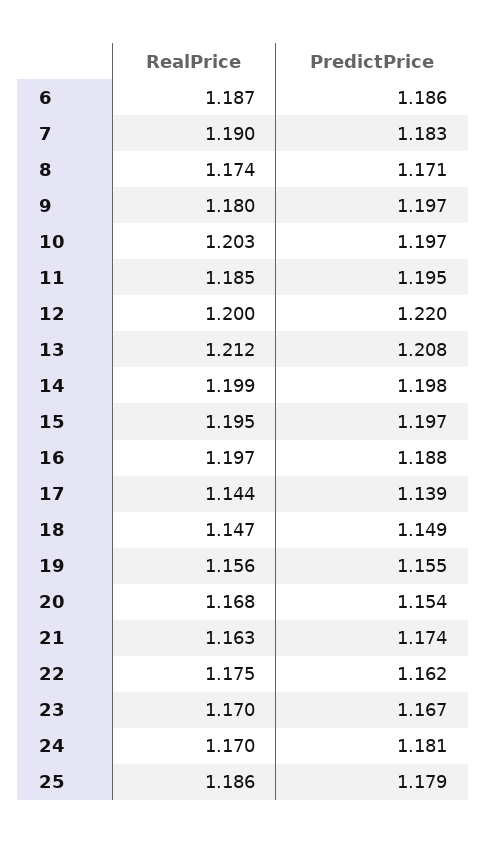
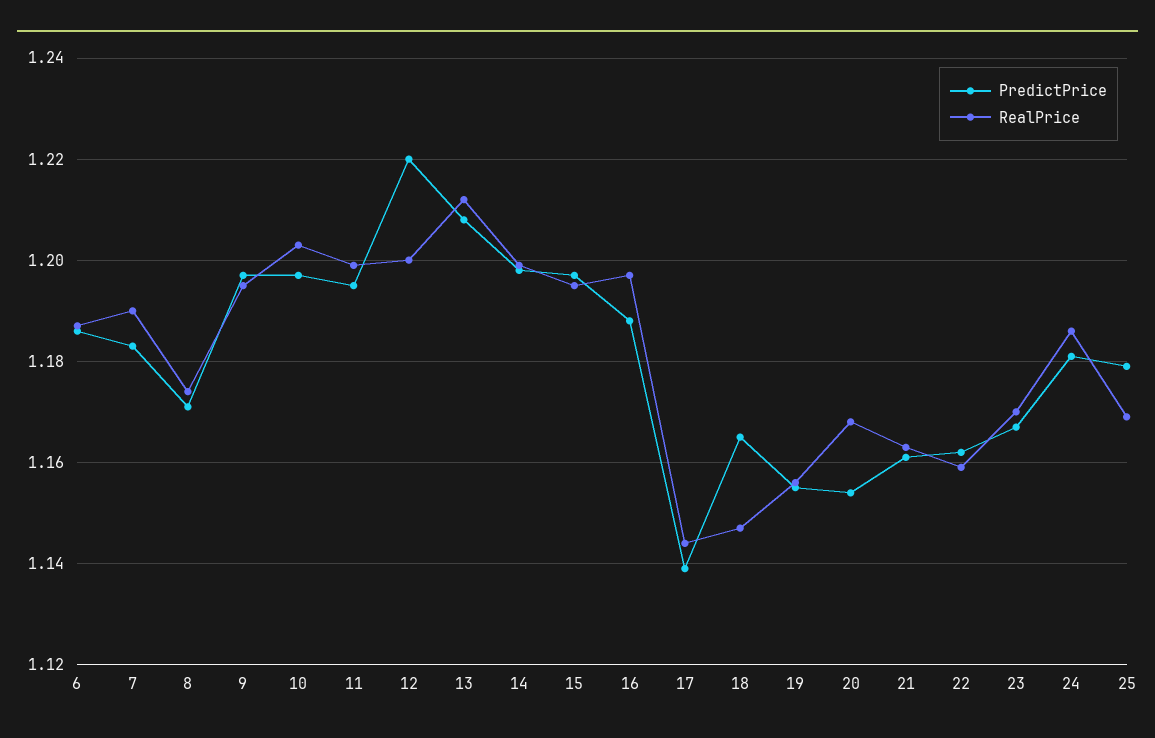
RealPrice, 9: 1.18 -> 1.195
RealPrice, 11: 1.185 -> 1.2
PredictPrice, 18: 1.149 -> 1.165
PredictPrice, 21: 1.174 -> 1.16
RealPrice, 22: 1.175 -> 1.16
RealPrice, 24: 1.17 -> 1.185
RealPrice, 25: 1.186 -> 1.17

